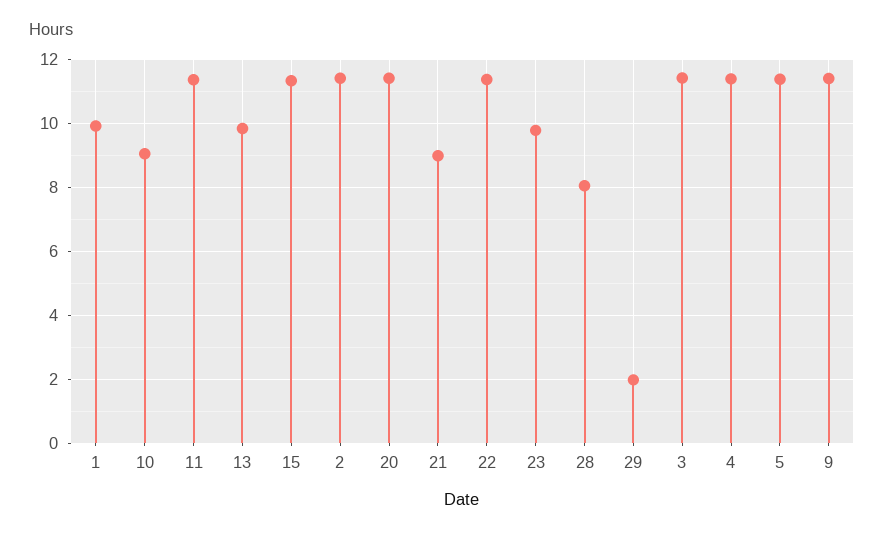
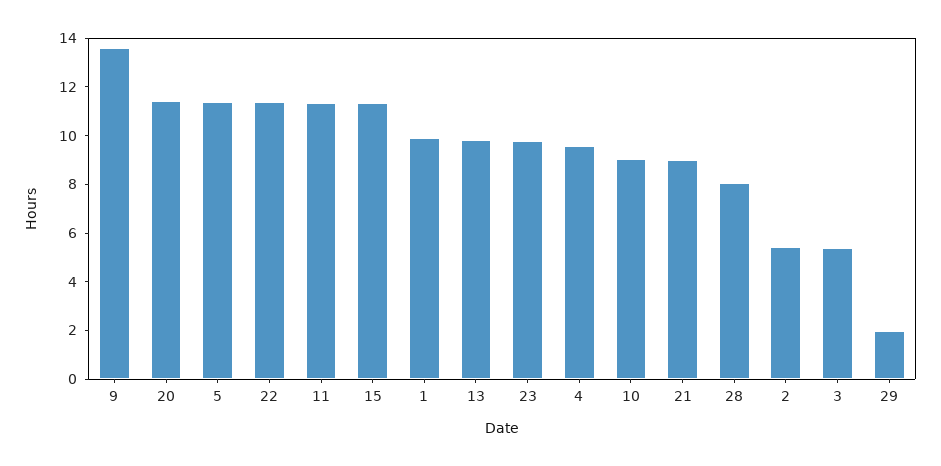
2: 11.4 -> 5.5
3: 11.4 -> 5.5
4: 11.4 -> 9.5
9: 11.4 -> 13.5

